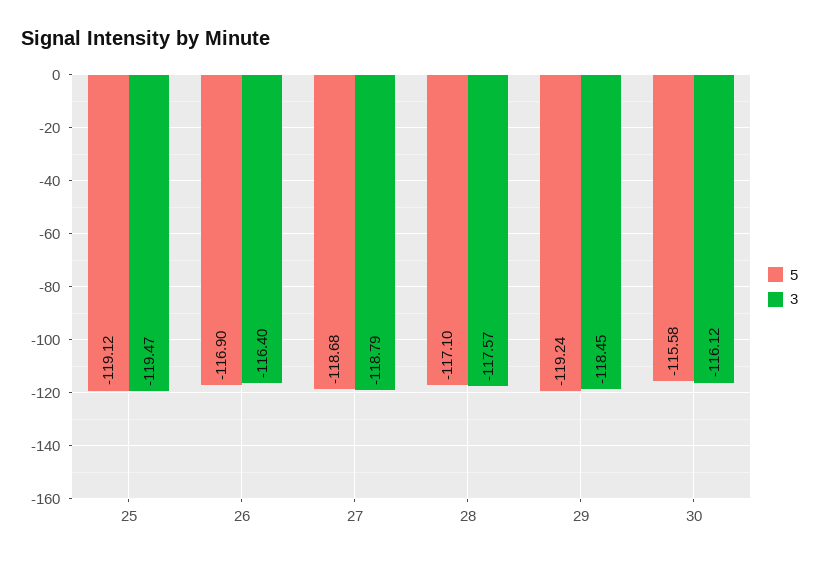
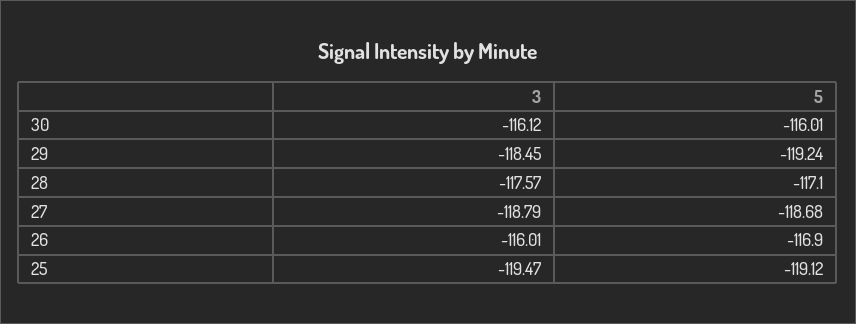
3, 26: -116.4 -> -116.01
5, 30: -115.58 -> -116.01

